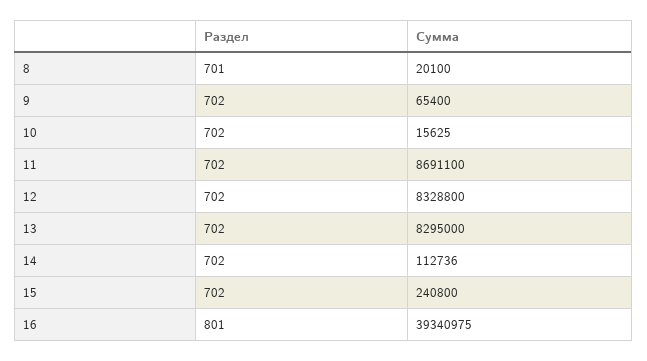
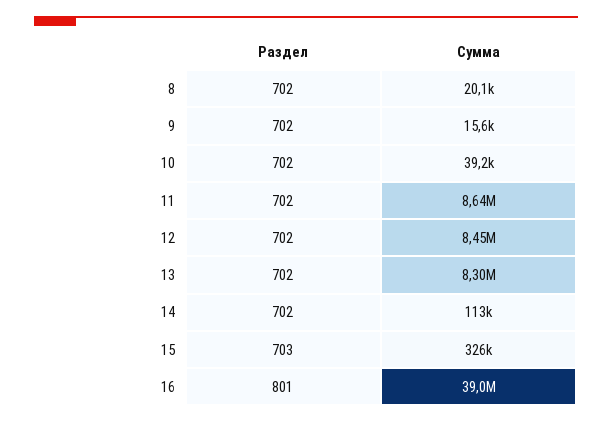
Раздел, 8: 701 -> 702
Сумма, 9: 65400 -> 15600
Сумма, 10: 15625 -> 39200
Сумма, 11: 8691100 -> 8640000
Сумма, 12: 8328800 -> 8450000
Раздел, 15: 702 -> 703
Сумма, 15: 240800 -> 326000
Сумма, 16: 39340975 -> 39000000

